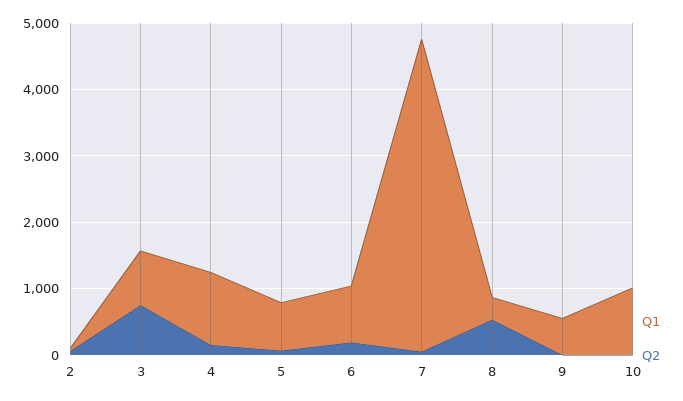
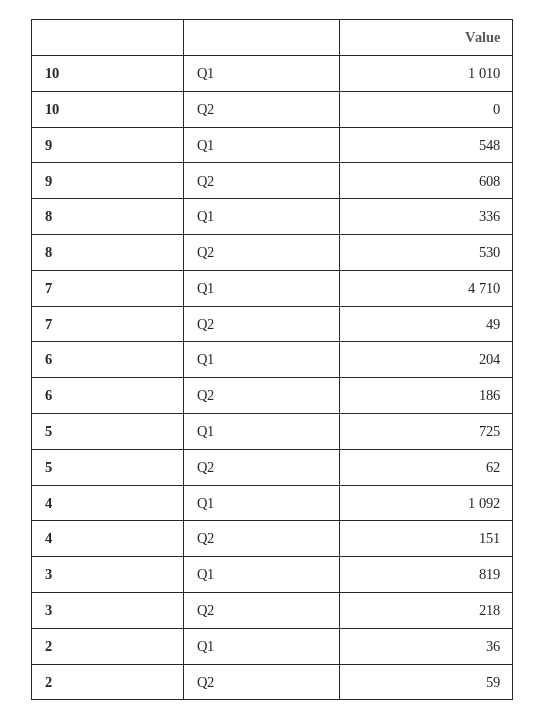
Q2, 3: 800 -> 218
Q1, 6: 800 -> 204
Q2, 9: 0 -> 608

